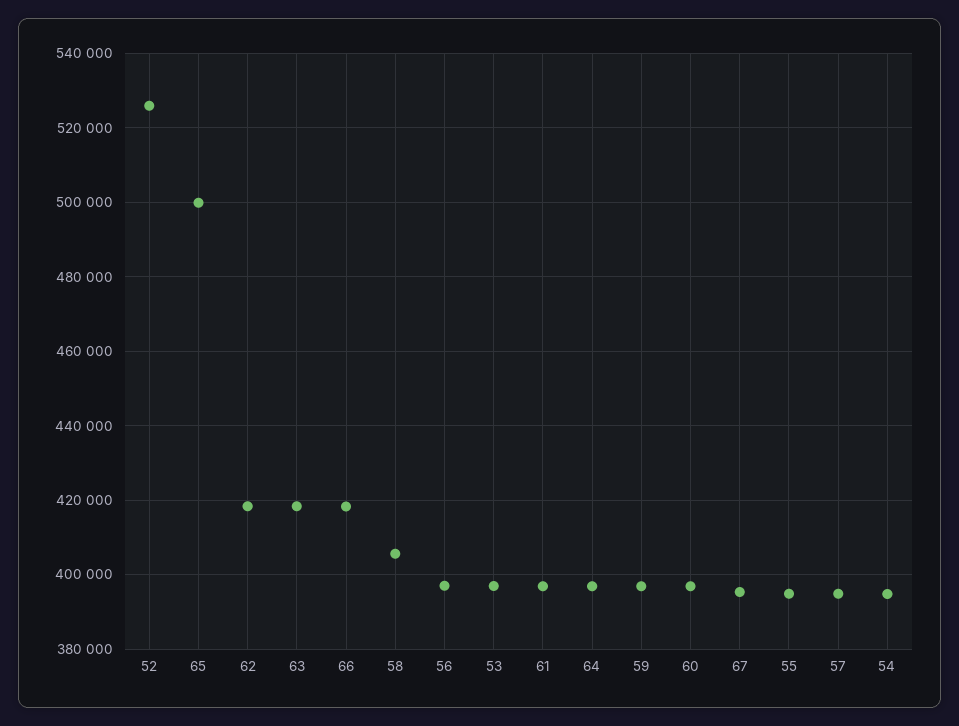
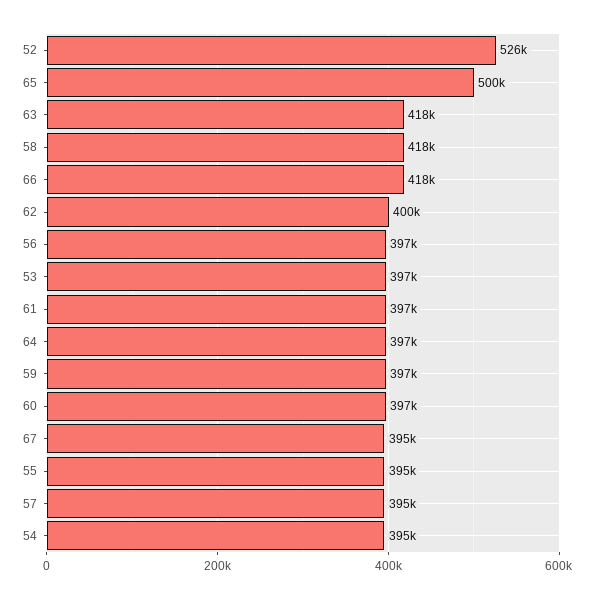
62: 418000 -> 400000
58: 406000 -> 418000

